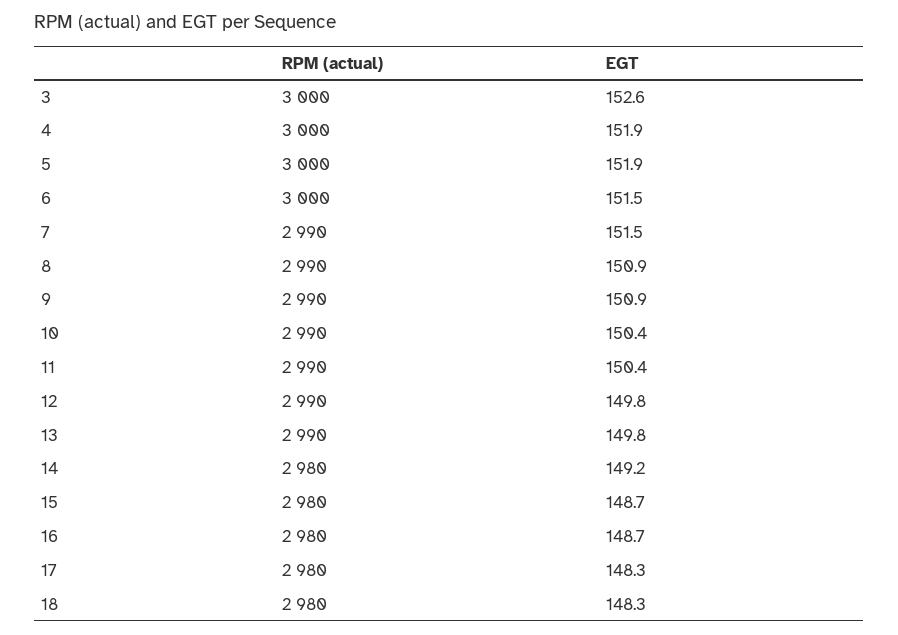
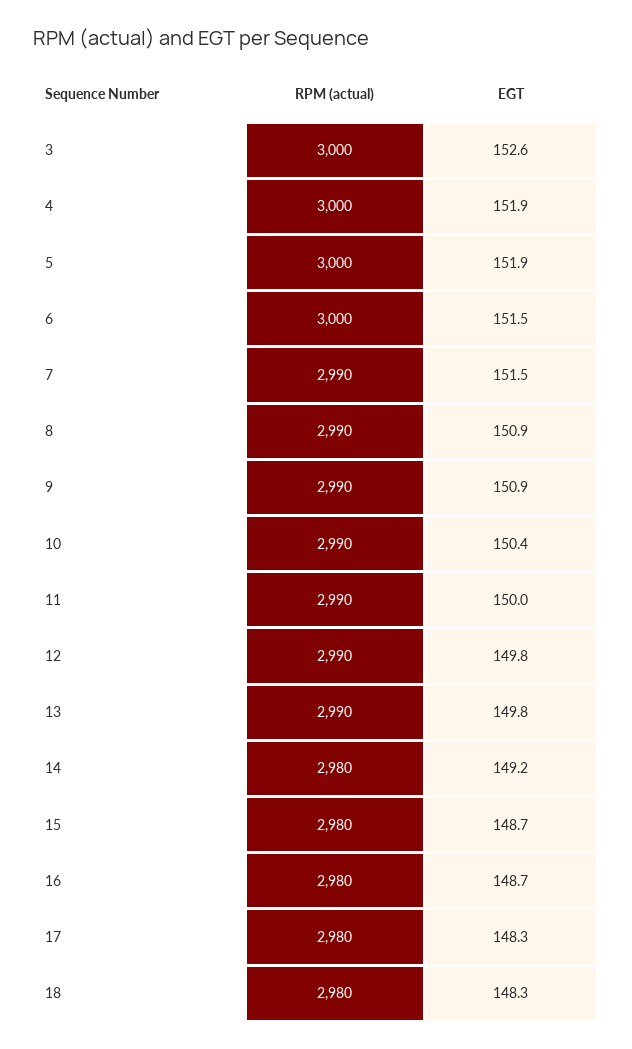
EGT, 11: 150.4 -> 150

